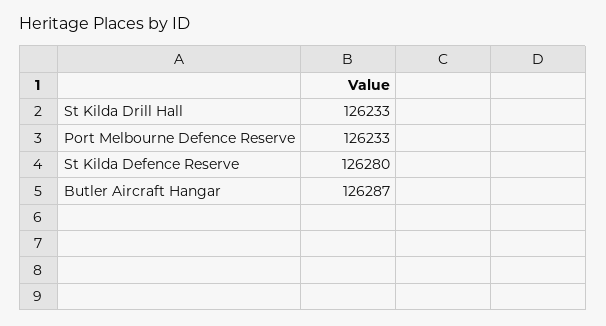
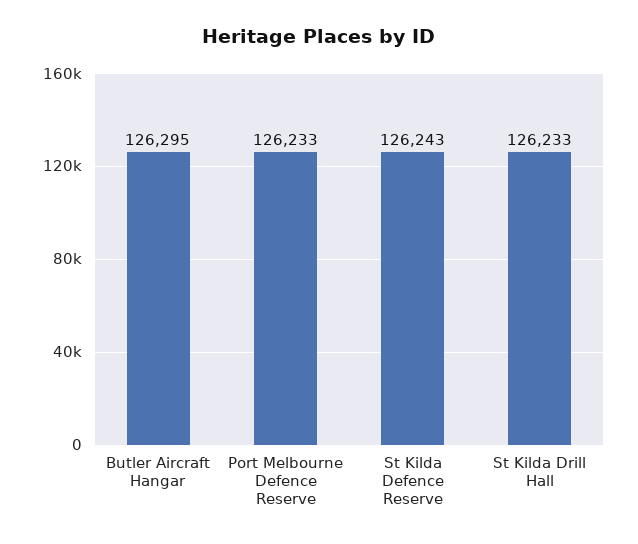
St Kilda Defence Reserve: 126280 -> 126243
Butler Aircraft Hangar: 126287 -> 126295

